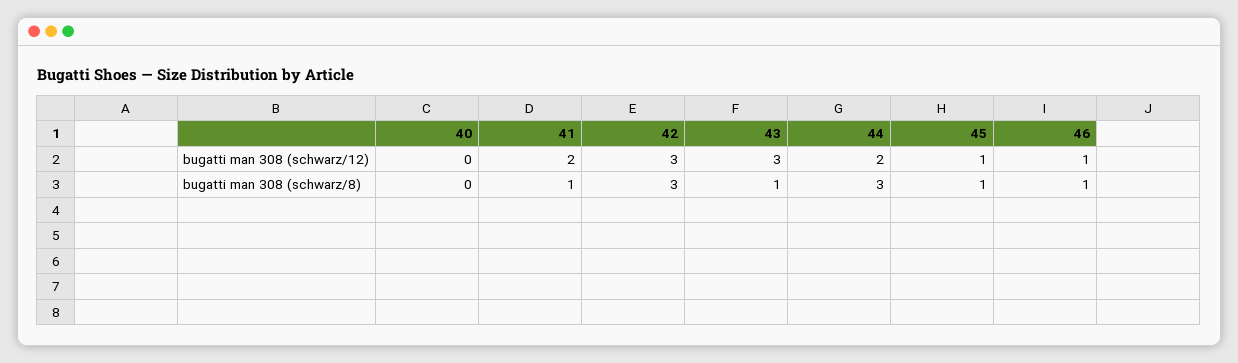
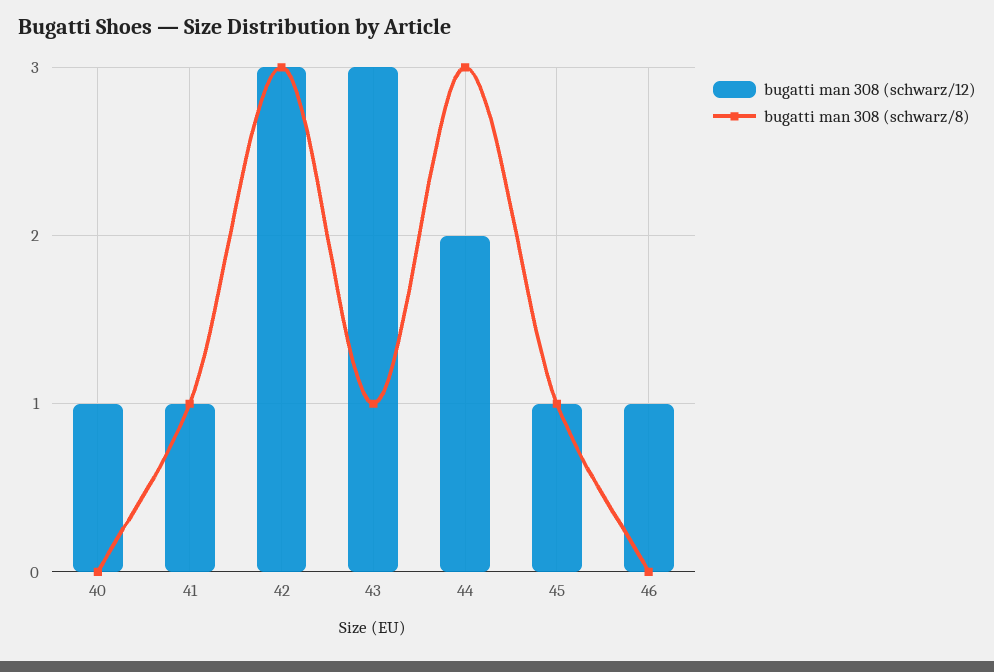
bugatti man 308 (schwarz/12), 40: 0 -> 1
bugatti man 308 (schwarz/12), 41: 2 -> 1
bugatti man 308 (schwarz/8), 46: 1 -> 0

